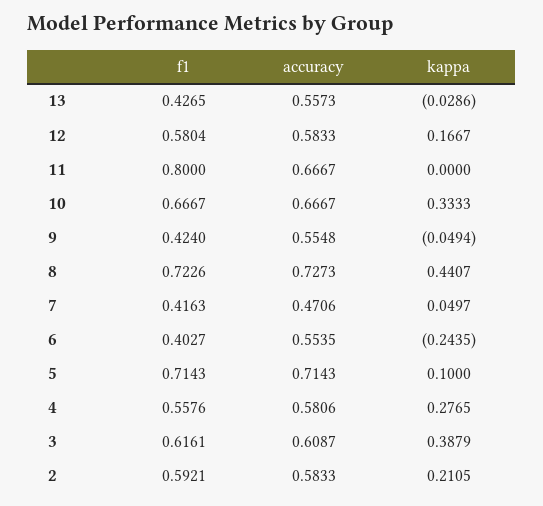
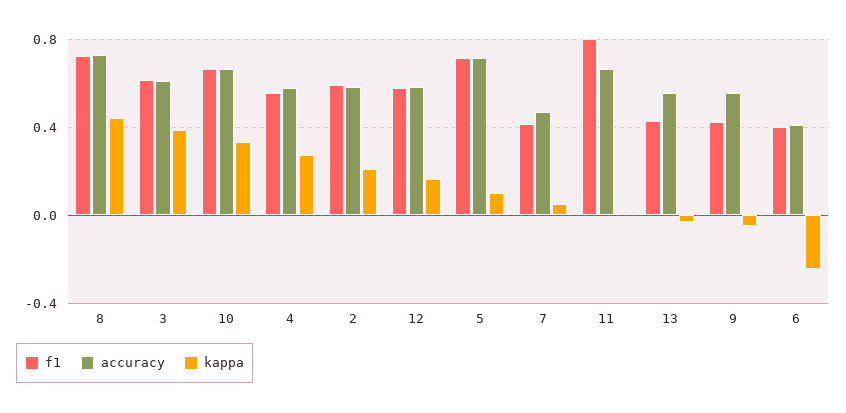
accuracy, 6: 0.5535 -> 0.4

